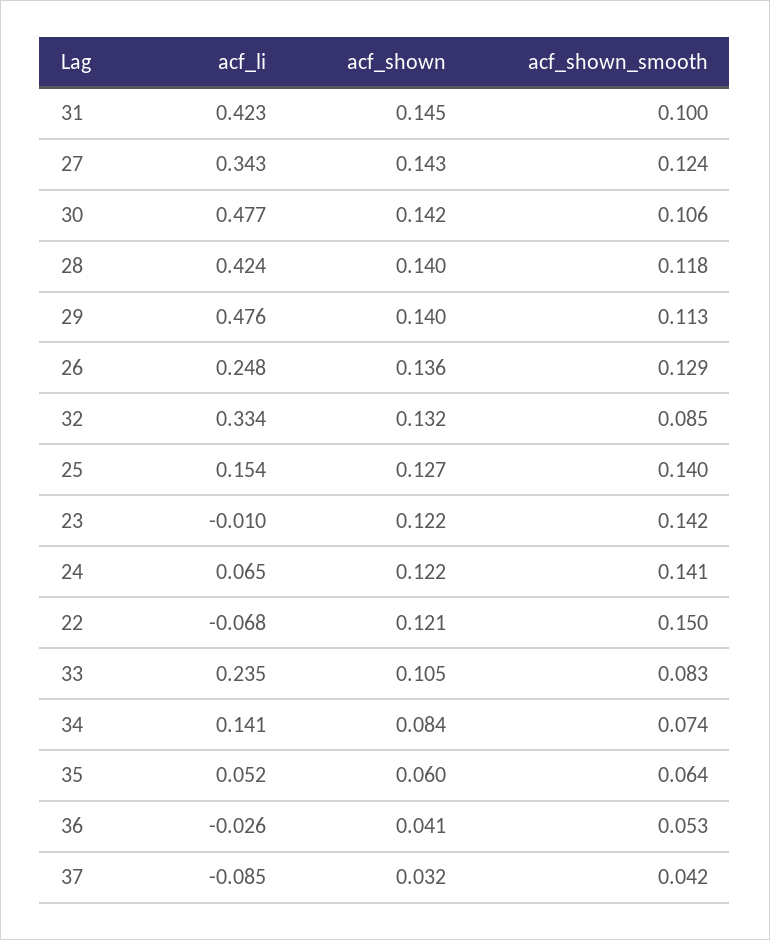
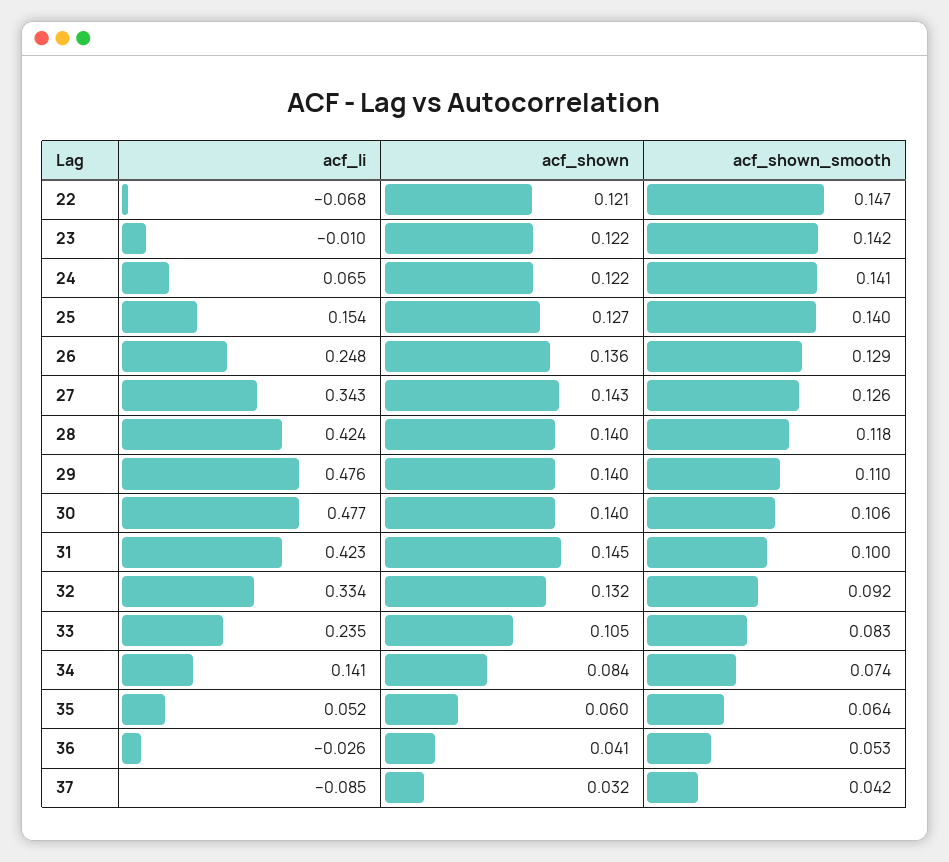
acf_shown_smooth, 27: 0.124 -> 0.126
acf_shown, 30: 0.142 -> 0.14
acf_shown_smooth, 29: 0.113 -> 0.11
acf_shown_smooth, 32: 0.085 -> 0.092
acf_shown_smooth, 22: 0.15 -> 0.147

